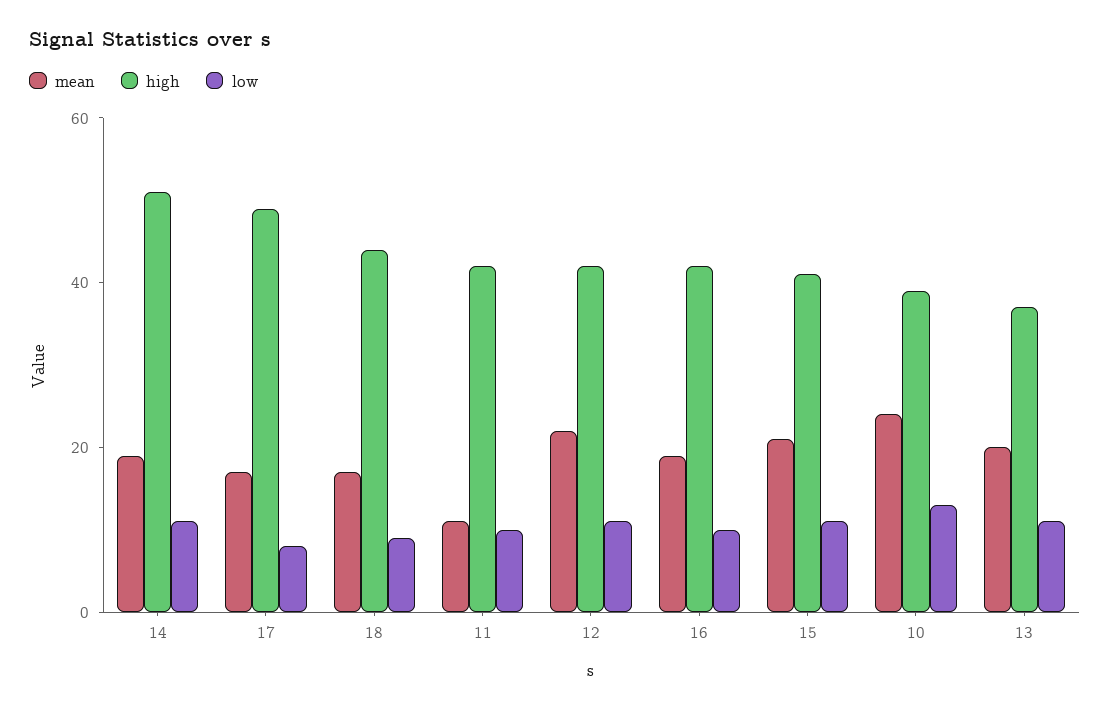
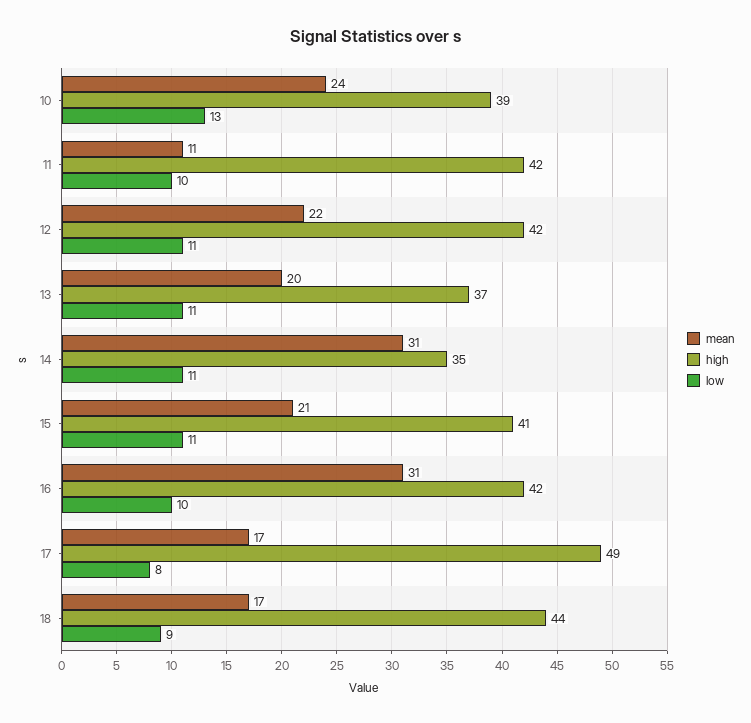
mean, 14: 20 -> 31
high, 14: 50 -> 35
mean, 16: 20 -> 31

